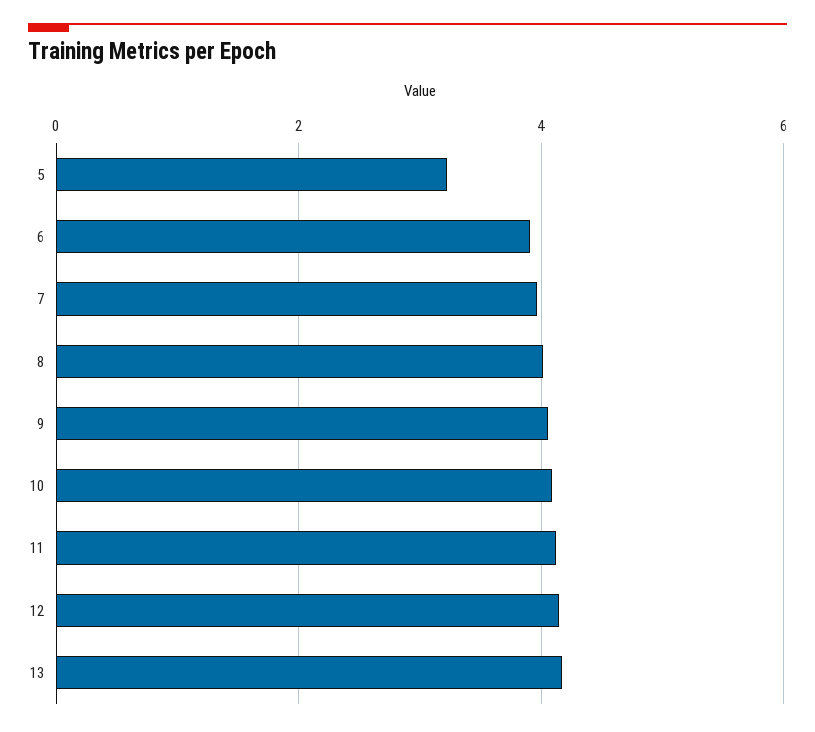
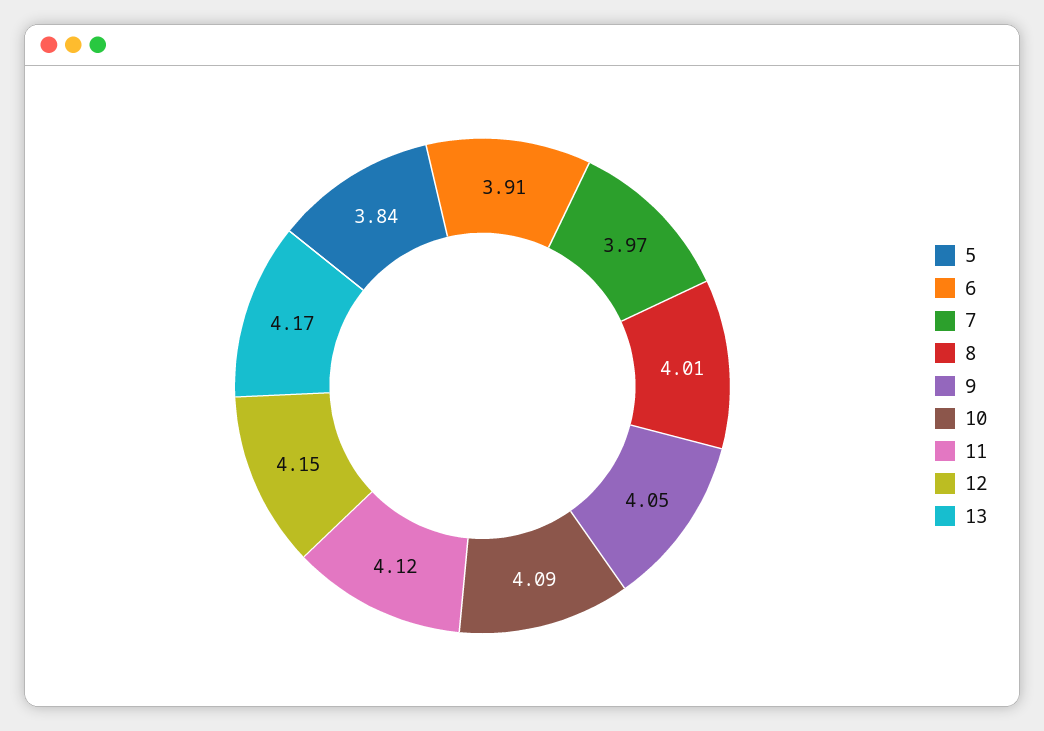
5: 3.2 -> 3.84

